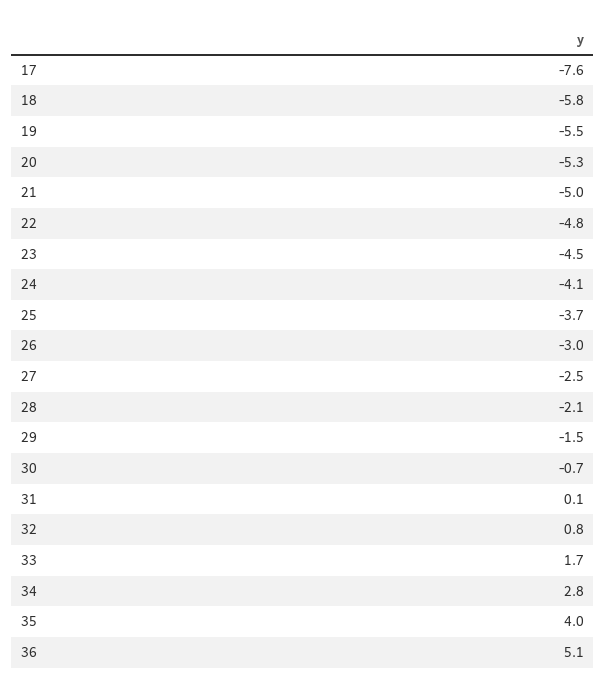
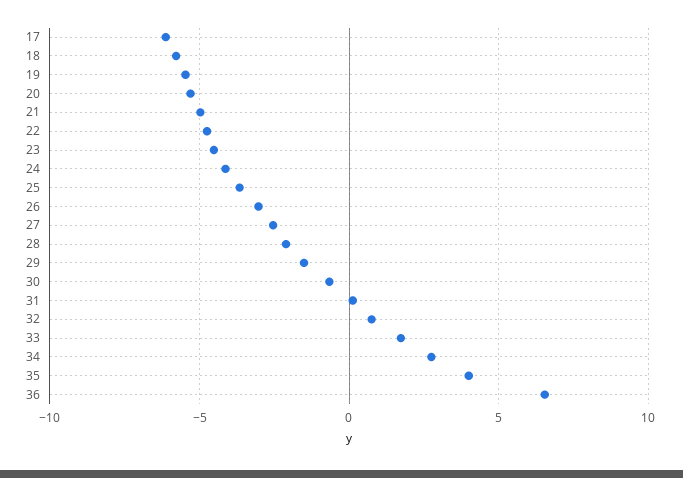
17: -7.6 -> -6
36: 5.1 -> 6.5

